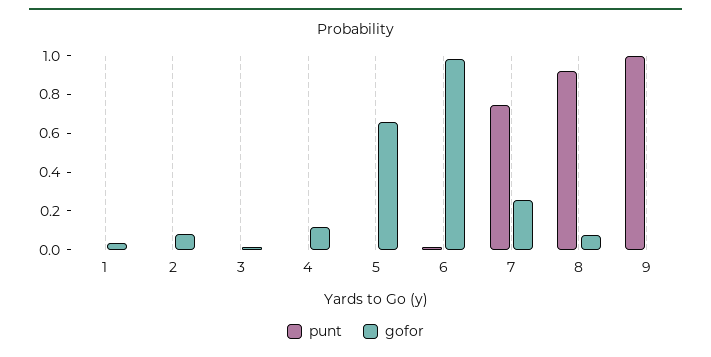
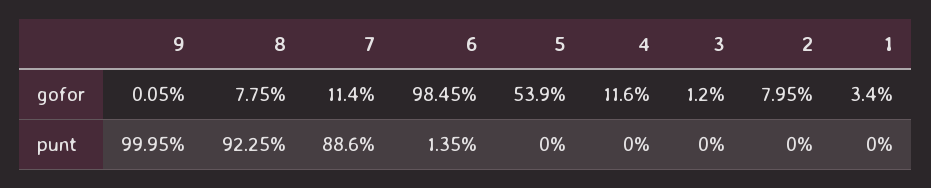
gofor, 5: 0.65 -> 0.539
punt, 7: 0.75 -> 0.886
gofor, 7: 0.25 -> 0.114

